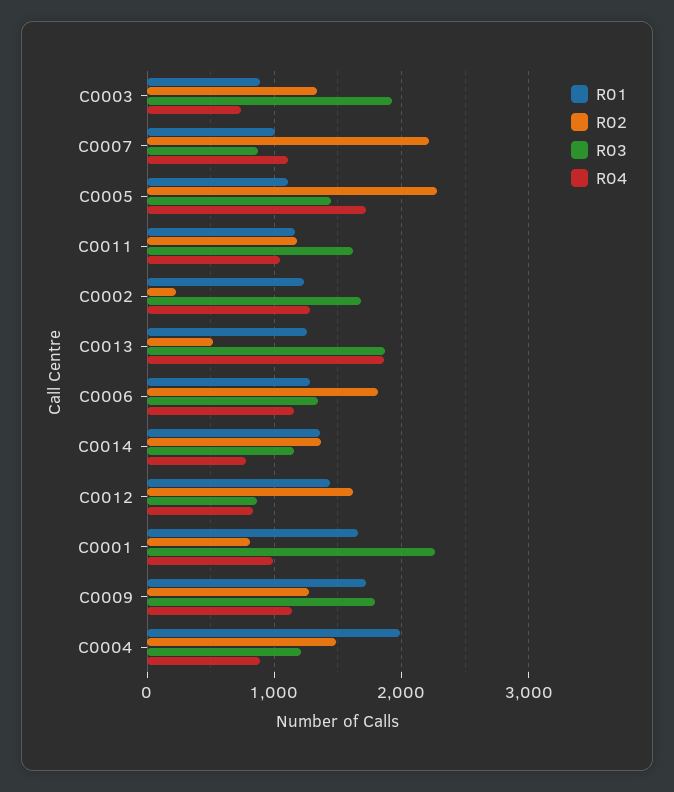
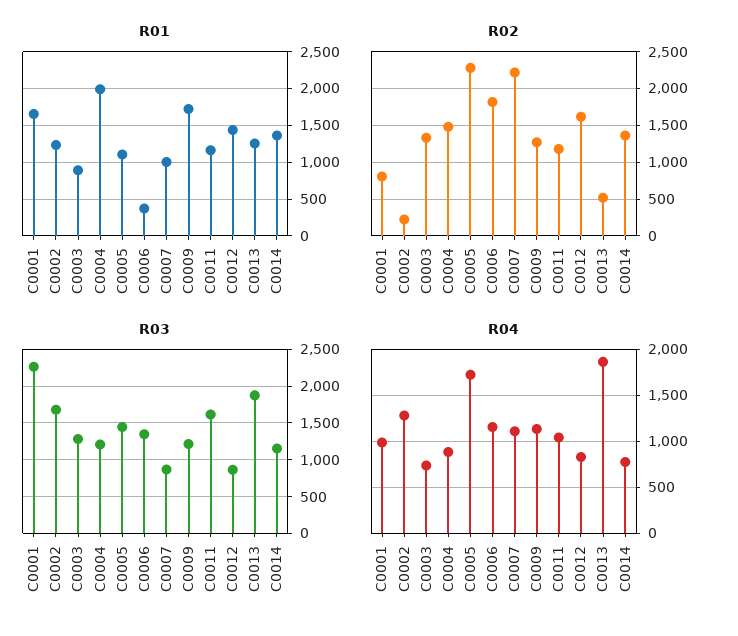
R03, C0003: 1900 -> 1300
R01, C0006: 1300 -> 400
R03, C0009: 1800 -> 1200

